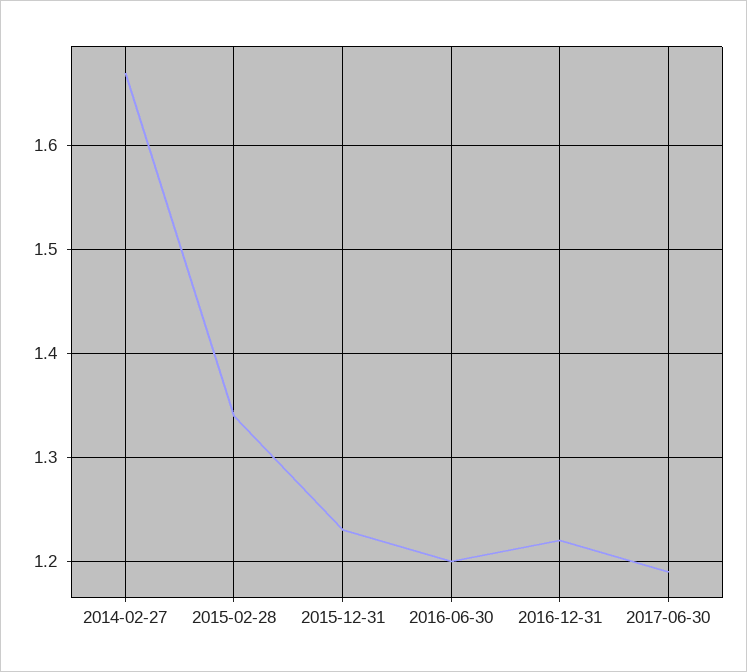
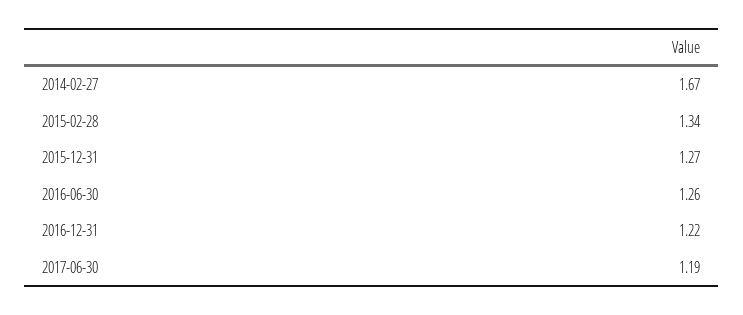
2015-12-31: 1.23 -> 1.27
2016-06-30: 1.2 -> 1.26

